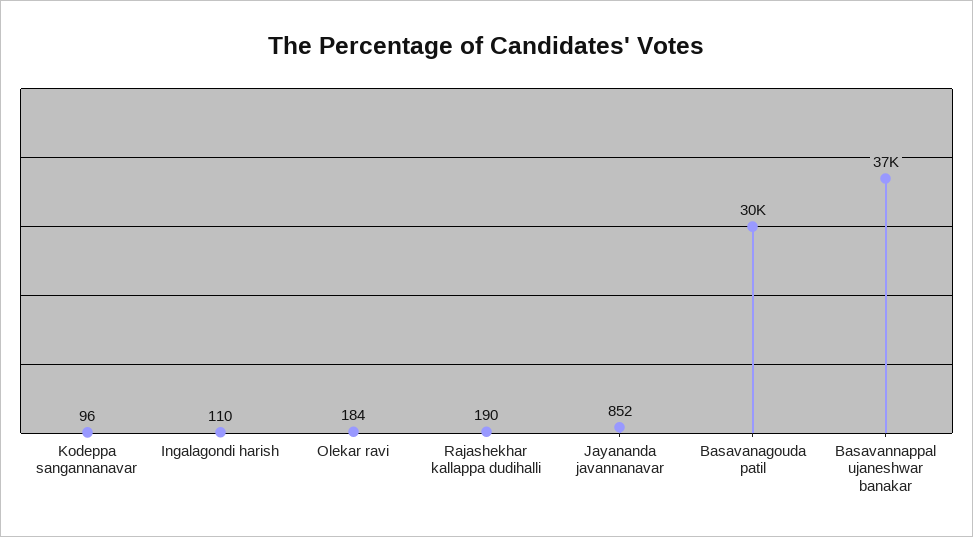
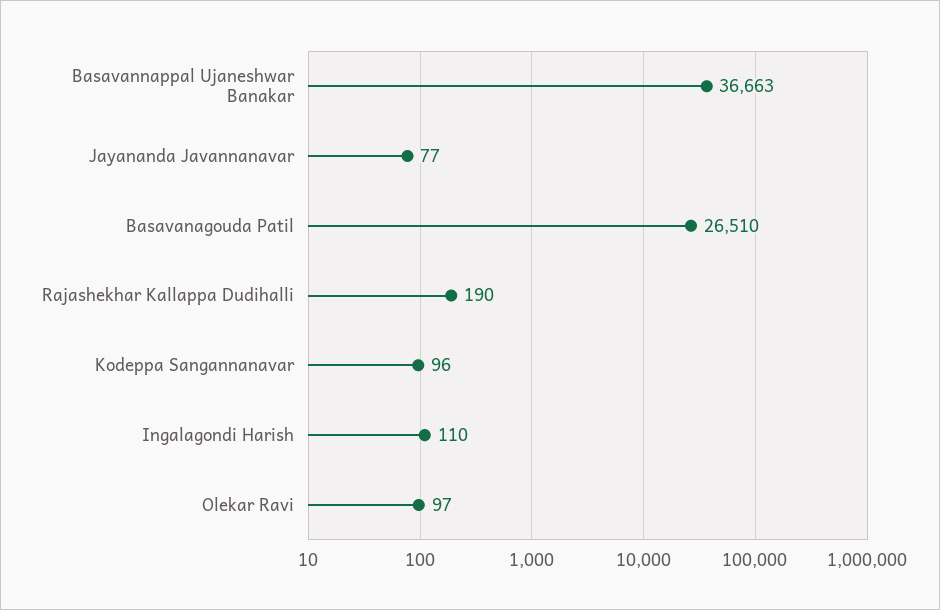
Olekar ravi: 184 -> 97
Jayananda javannanavar: 852 -> 77
Basavanagouda patil: 30000 -> 26510

